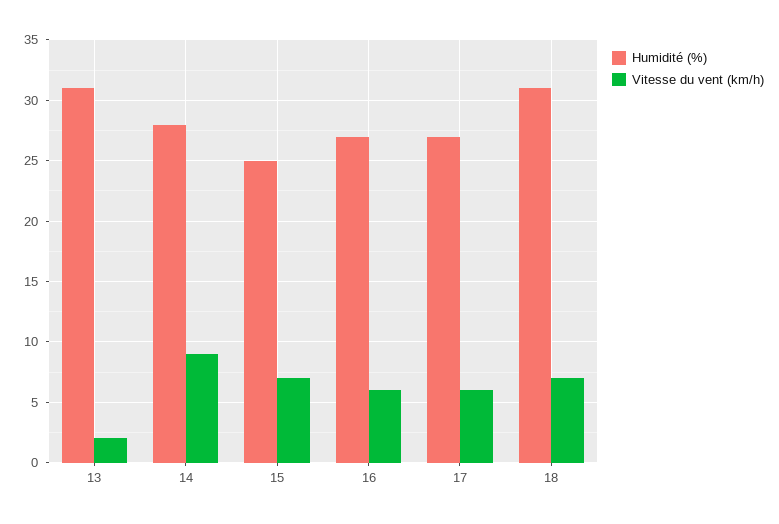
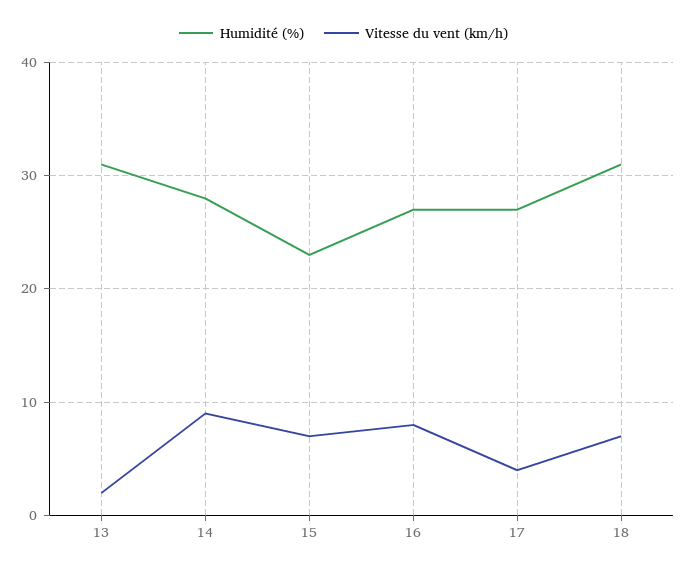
Humidité (%), 15: 25 -> 23
Vitesse du vent (km/h), 16: 6 -> 8
Vitesse du vent (km/h), 17: 6 -> 4

